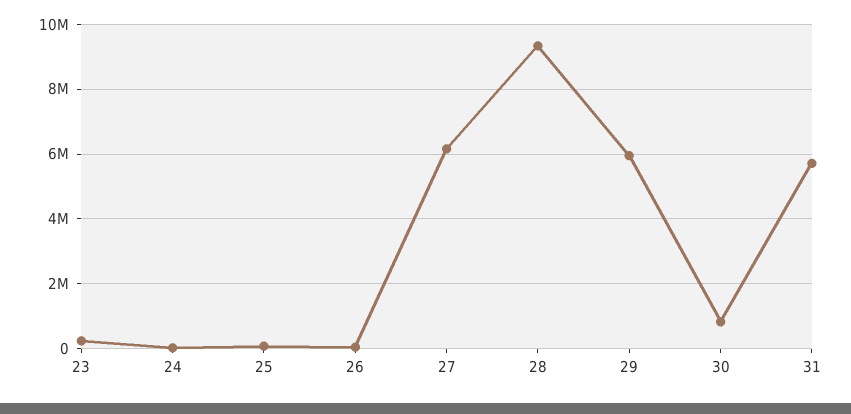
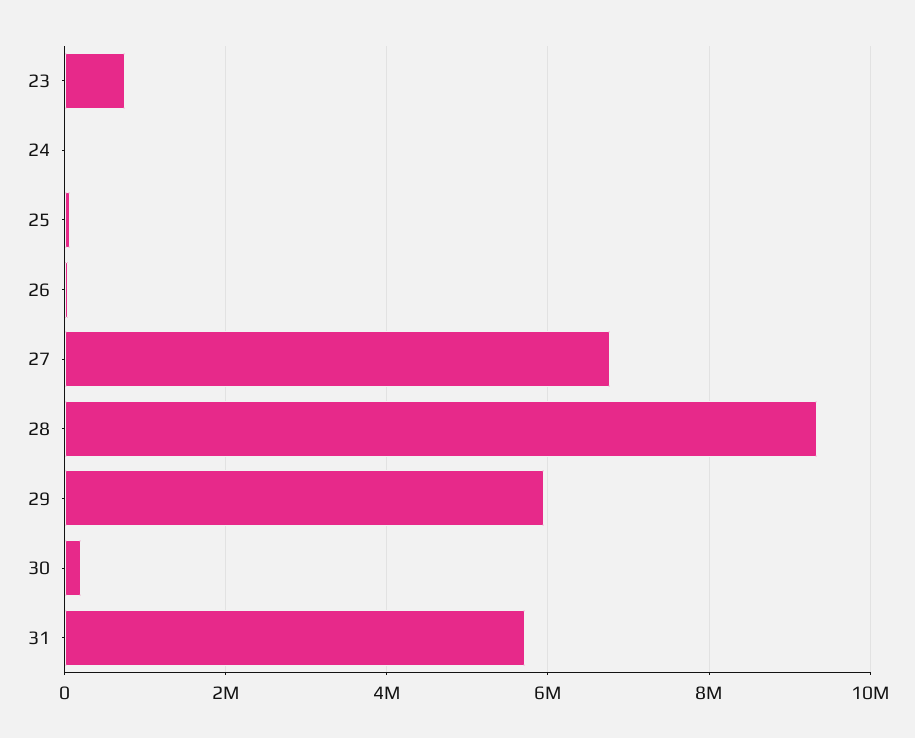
23: 200000 -> 800000
27: 6200000 -> 6800000
30: 800000 -> 200000

